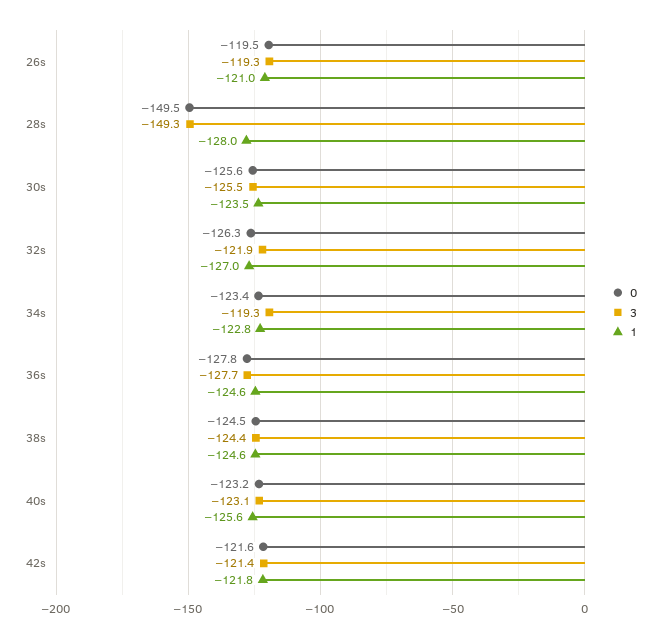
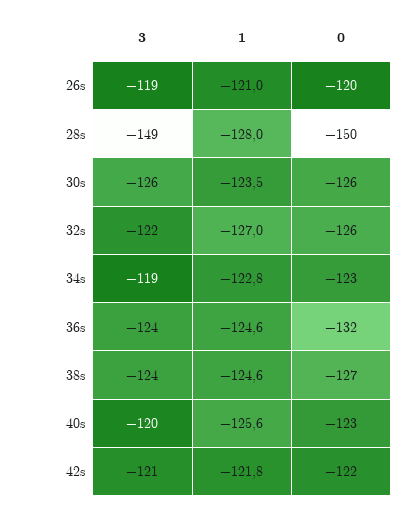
0, 36s: -127.8 -> -132
3, 36s: -127.7 -> -124
0, 38s: -124.5 -> -127
3, 40s: -123.1 -> -120

